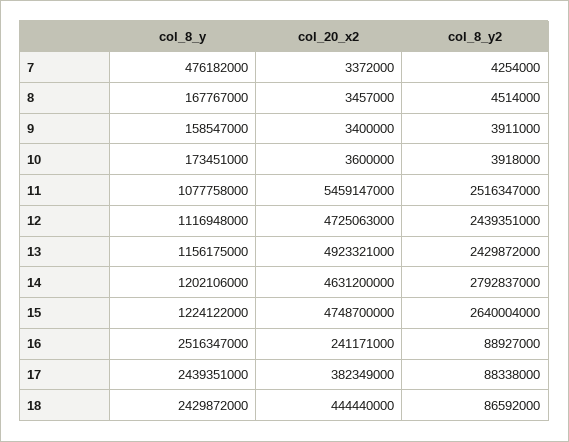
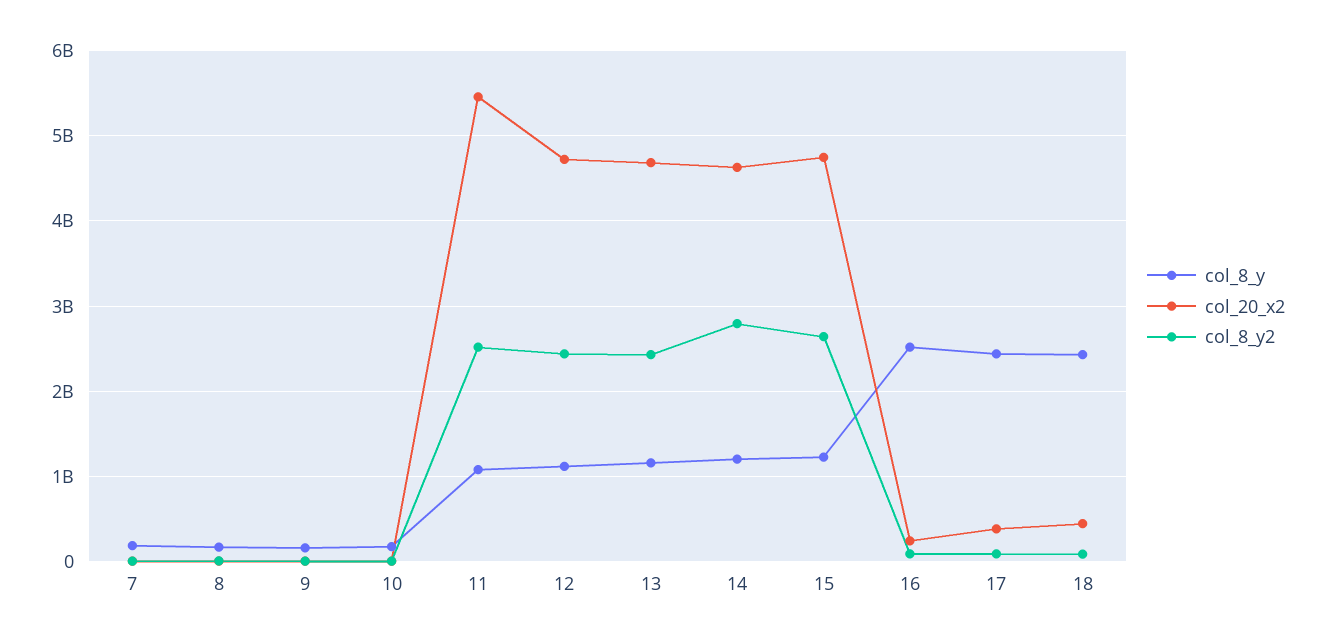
col_8_y, 7: 476182000 -> 200000000
col_20_x2, 13: 4923321000 -> 4700000000

